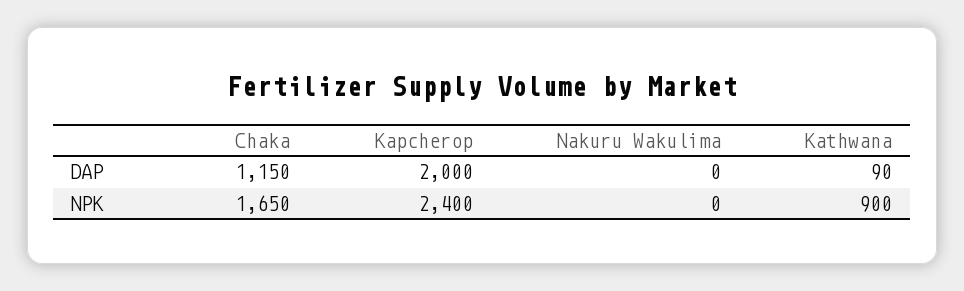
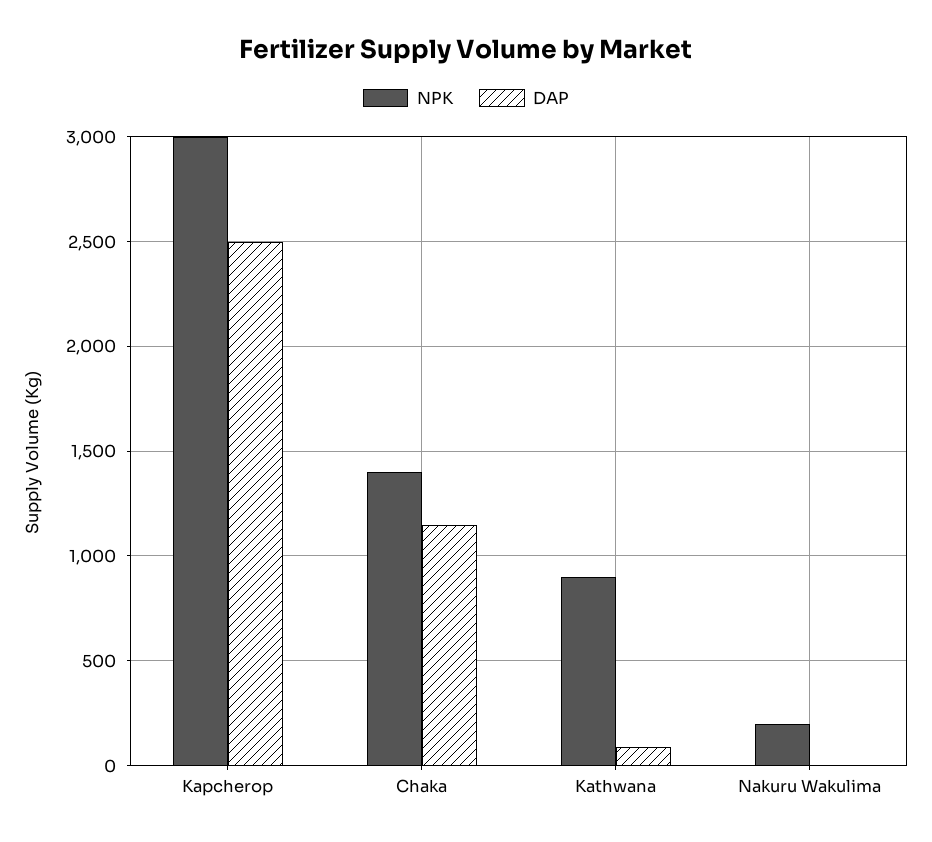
DAP, Kapcherop: 2000 -> 2500
NPK, Chaka: 1650 -> 1400
NPK, Kapcherop: 2400 -> 3000
NPK, Nakuru Wakulima: 0 -> 200

